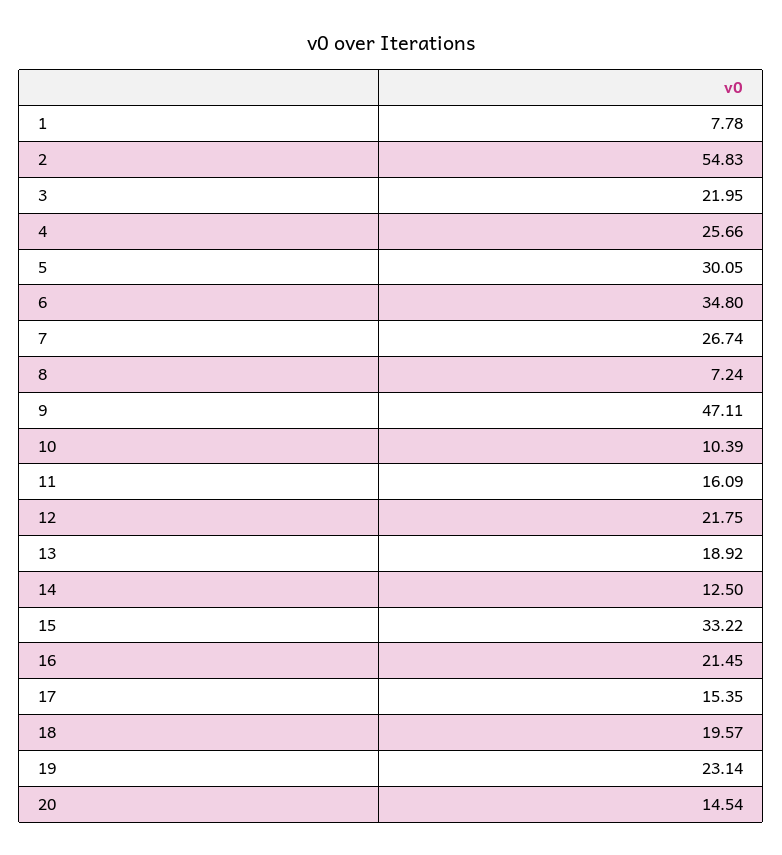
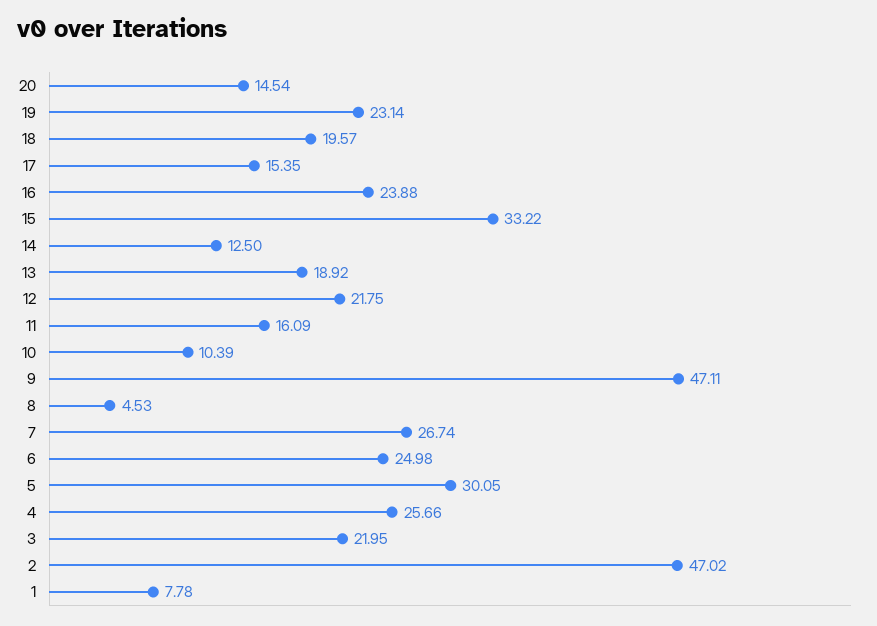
2: 54.83 -> 47.02
6: 34.8 -> 24.98
8: 7.24 -> 4.53
16: 21.45 -> 23.88

